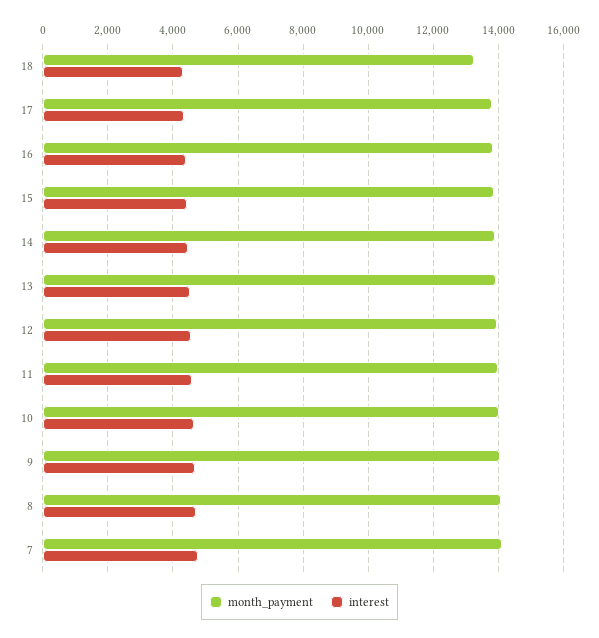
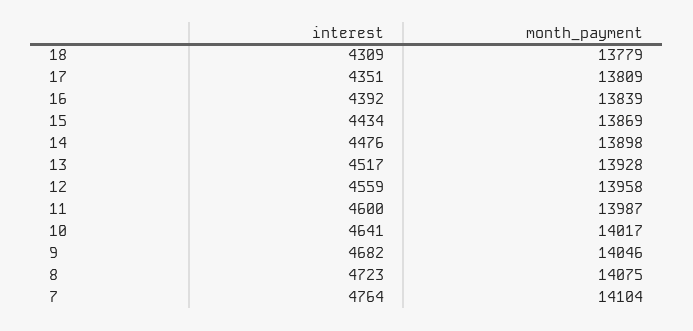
month_payment, 18: 13200 -> 13779

